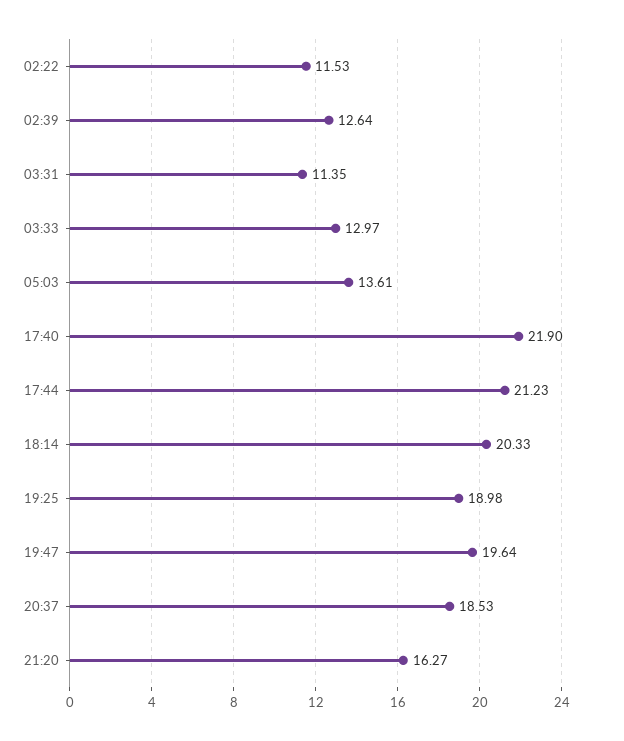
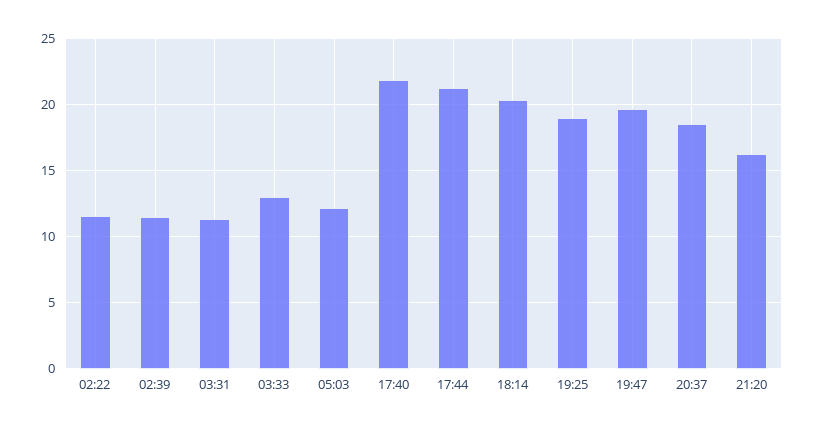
02:39: 12.64 -> 11.5
05:03: 13.61 -> 12

